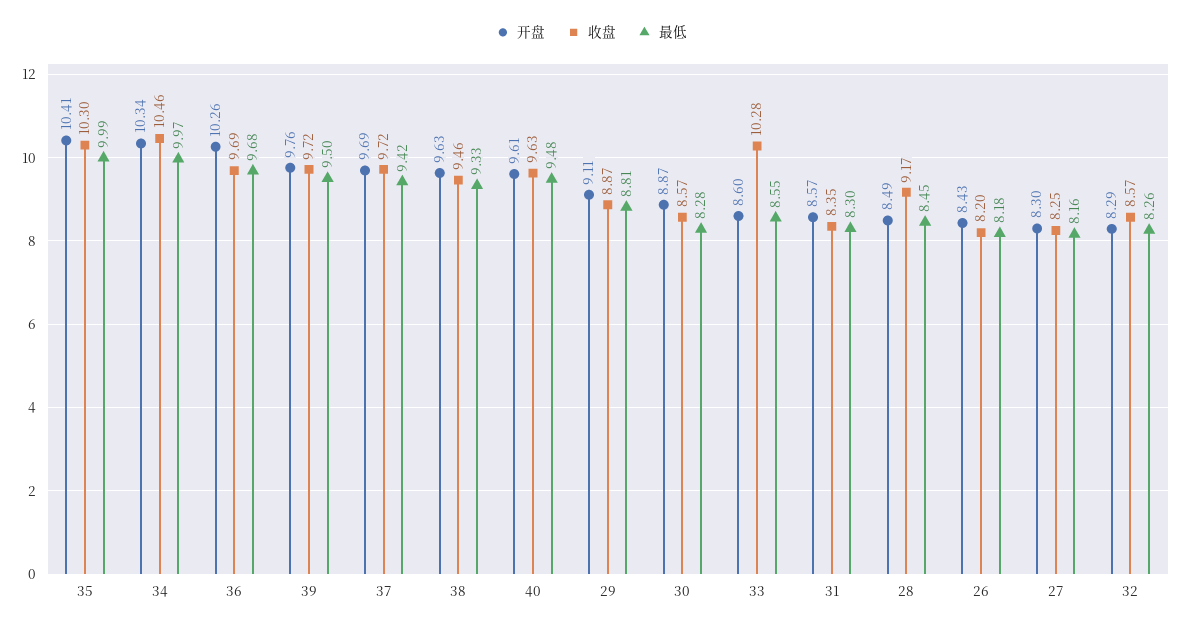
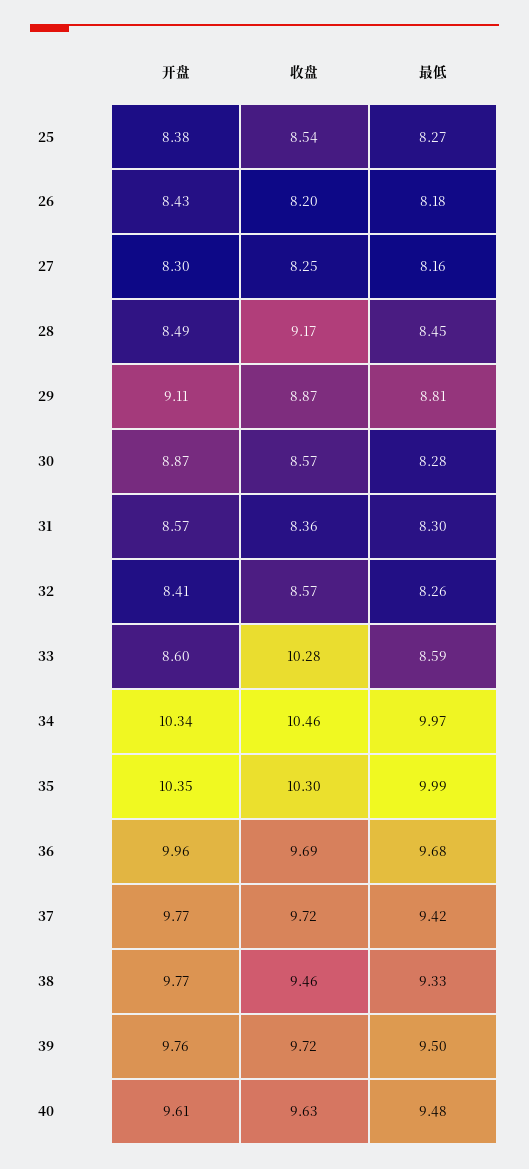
开盘, 35: 10.41 -> 10.35
开盘, 36: 10.26 -> 9.96
开盘, 37: 9.69 -> 9.77
开盘, 38: 9.63 -> 9.77
最低, 33: 8.55 -> 8.59
收盘, 31: 8.35 -> 8.36
开盘, 32: 8.29 -> 8.41
开盘, 25: none -> 8.38
收盘, 25: none -> 8.54
最低, 25: none -> 8.27

